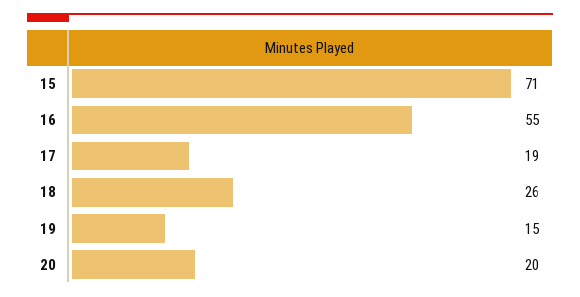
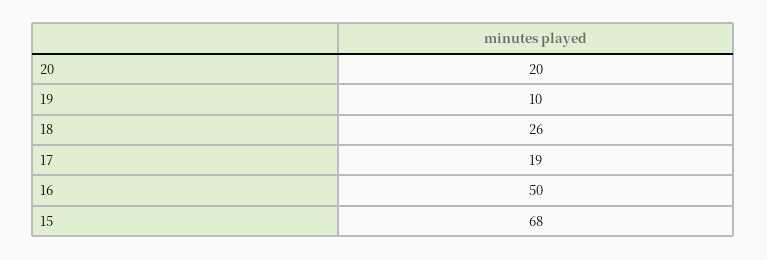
15: 71 -> 68
16: 55 -> 50
19: 15 -> 10

